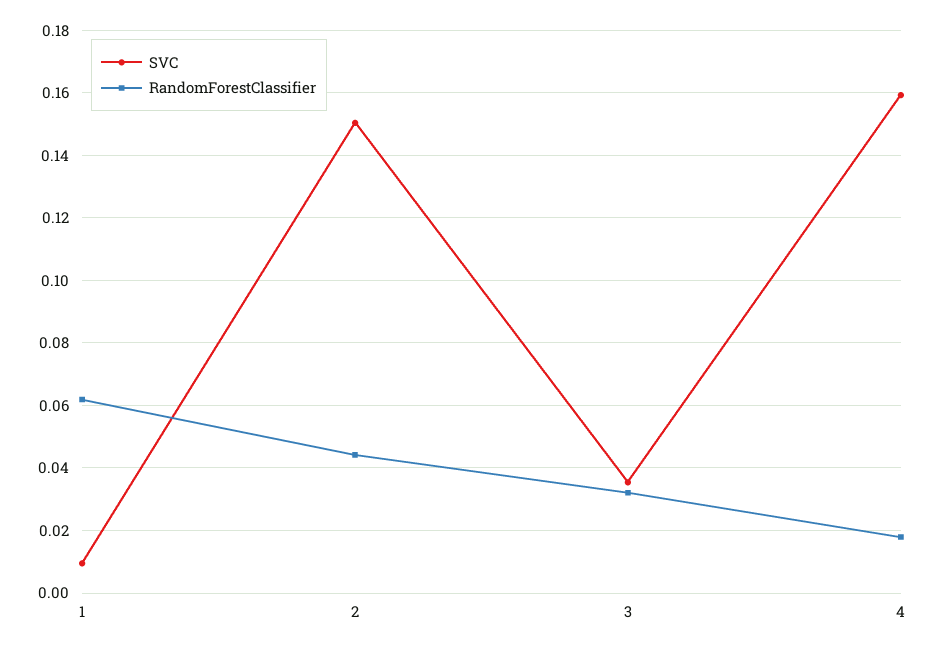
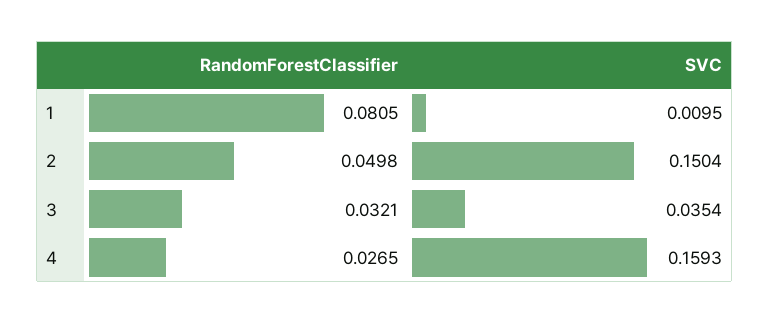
RandomForestClassifier, 1: 0.062 -> 0.0805
RandomForestClassifier, 2: 0.044 -> 0.0498
RandomForestClassifier, 4: 0.018 -> 0.0265

